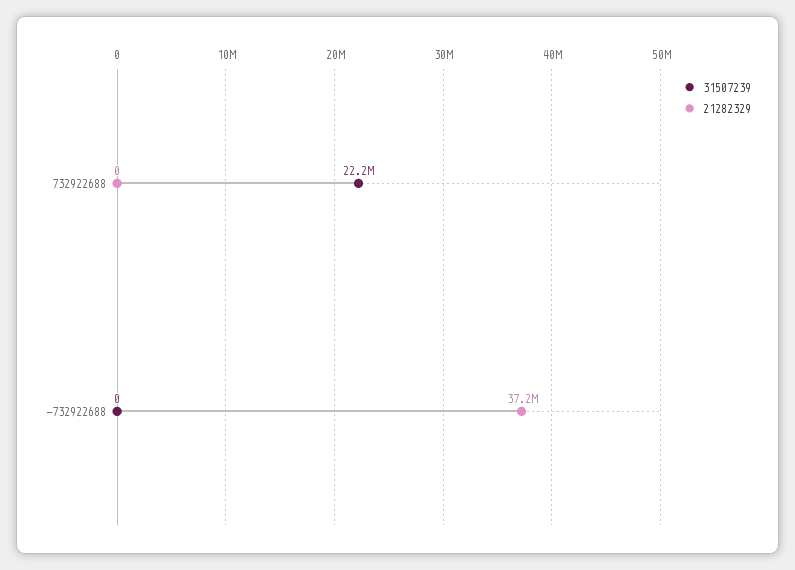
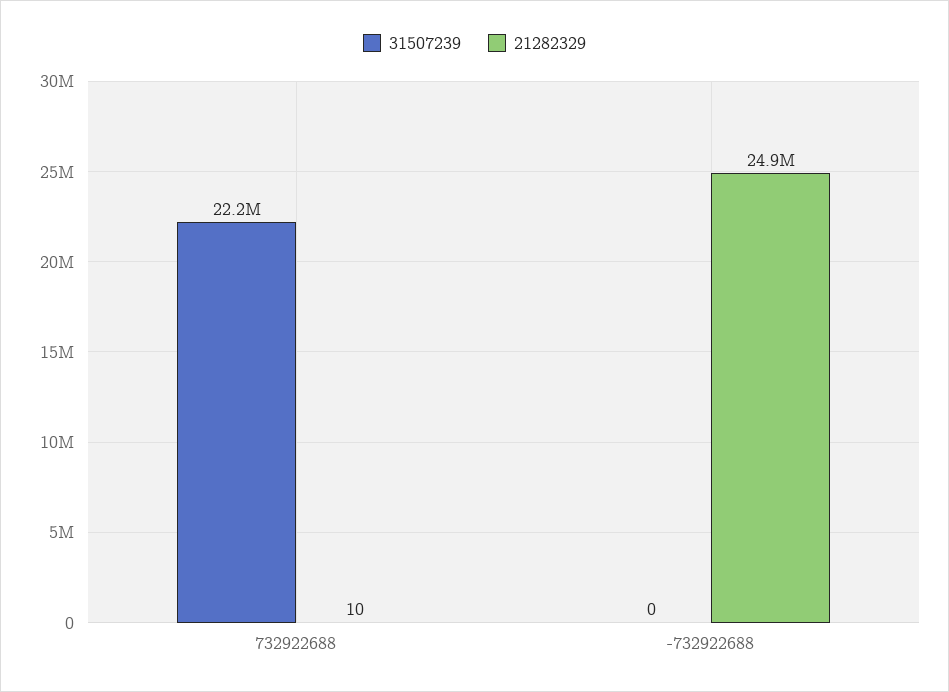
21282329, 732922688: 0 -> 10
21282329, -732922688: 37200000 -> 24900000

